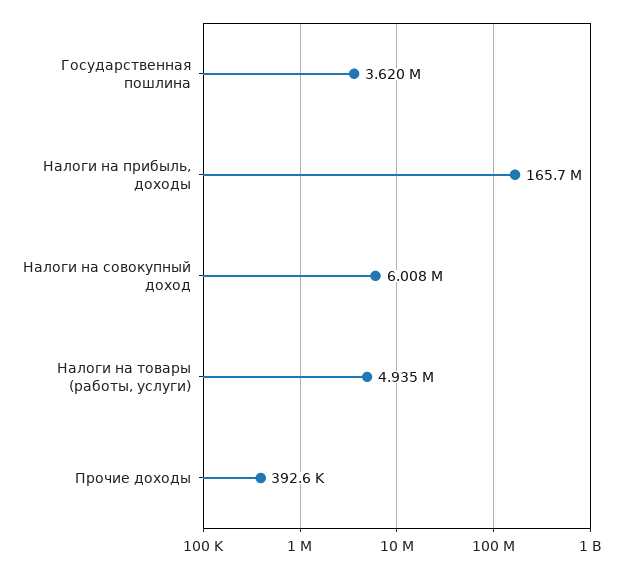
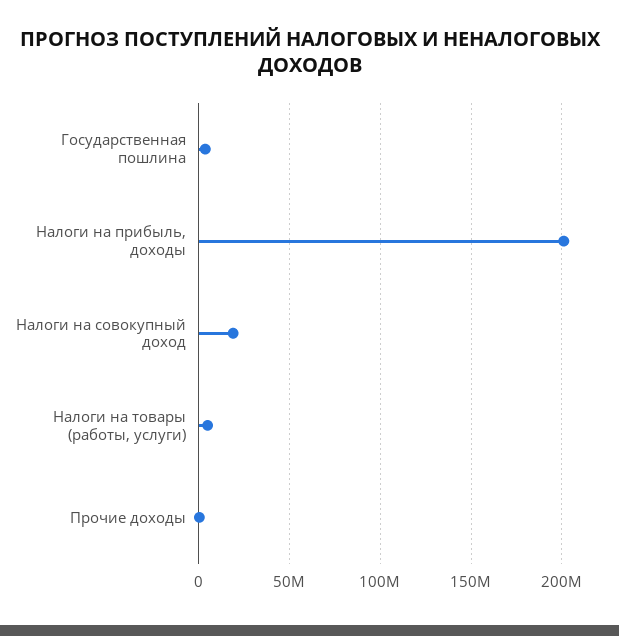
Налоги на прибыль, доходы: 165700000 -> 200000000
Налоги на совокупный доход: 6008000 -> 20000000

